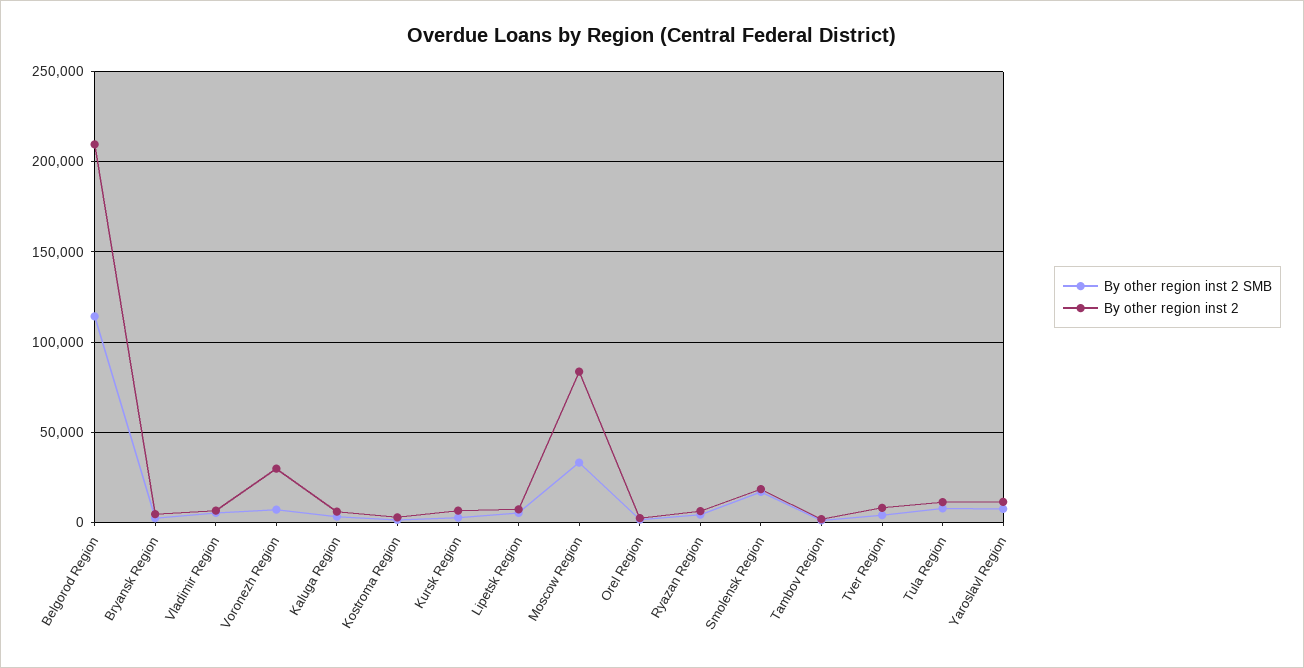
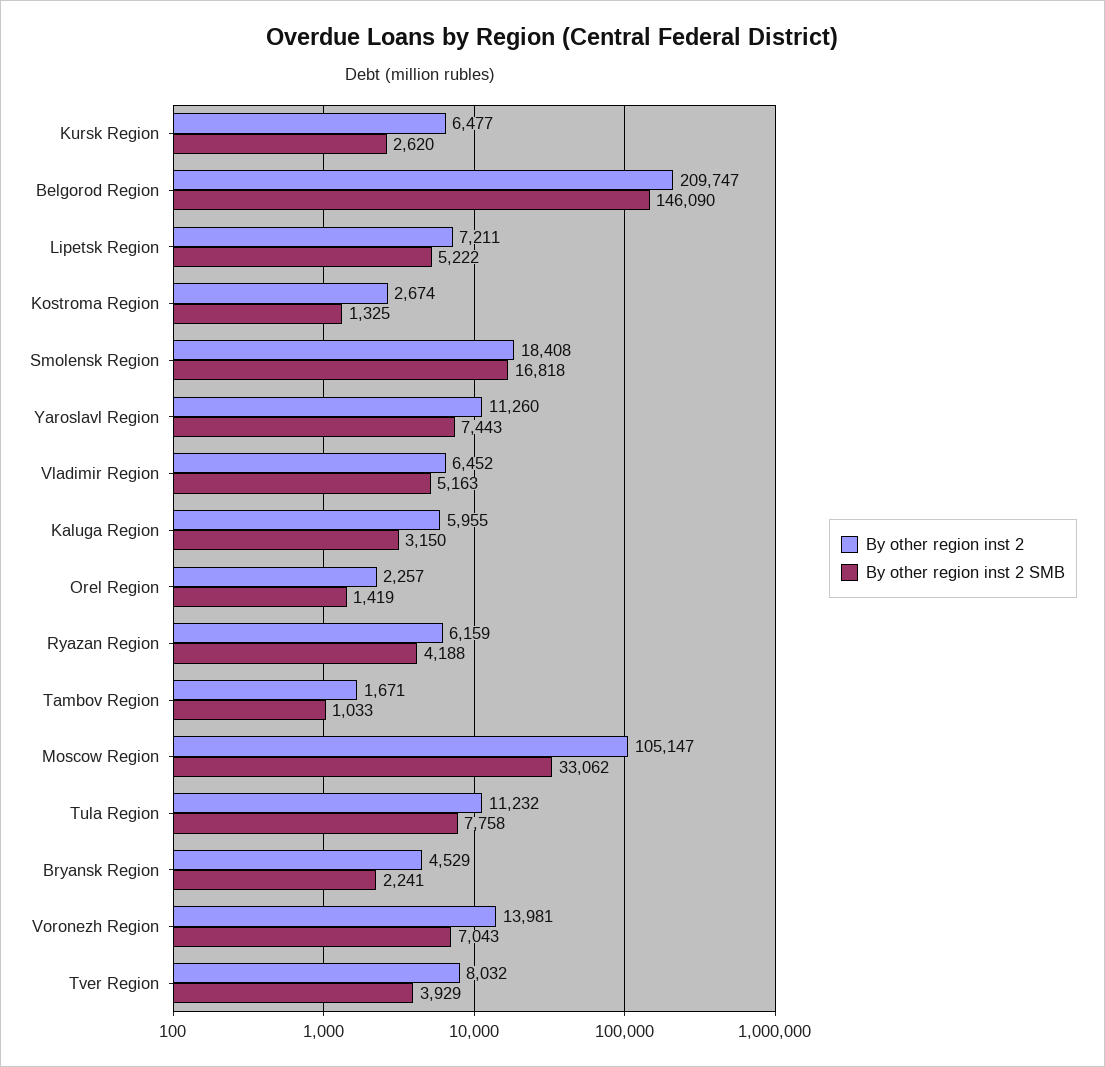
By other region inst 2 SMB, Belgorod Region: 115000 -> 146090
By other region inst 2, Voronezh Region: 30000 -> 13981
By other region inst 2, Moscow Region: 85000 -> 105147

